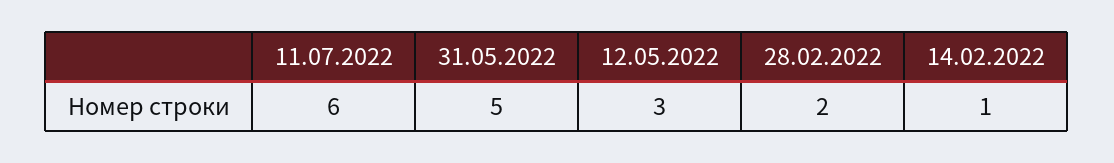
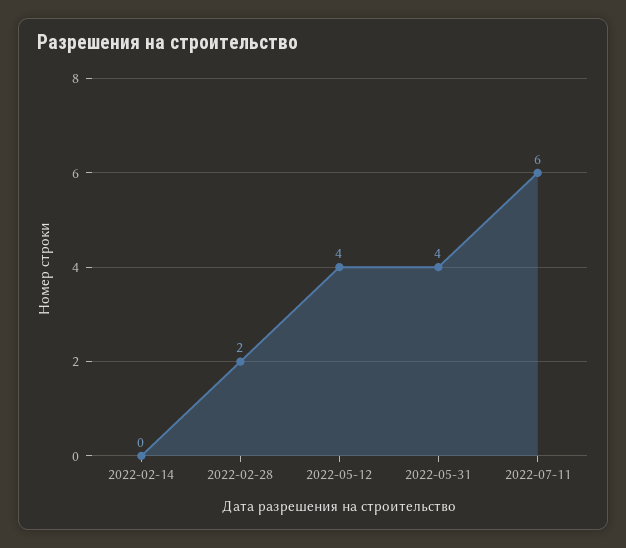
31.05.2022: 5 -> 4
12.05.2022: 3 -> 4
14.02.2022: 1 -> 0

